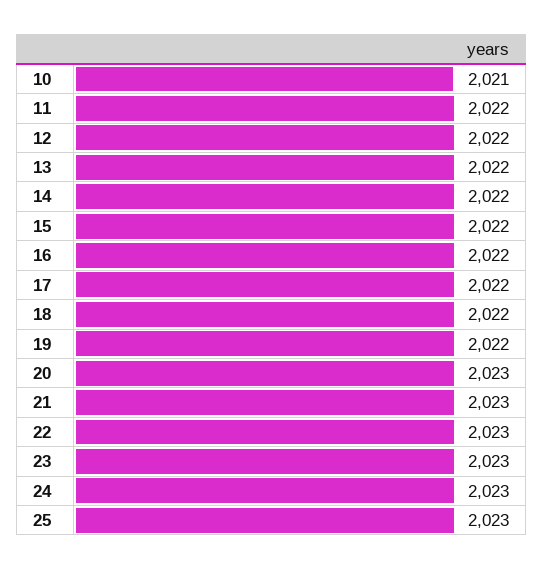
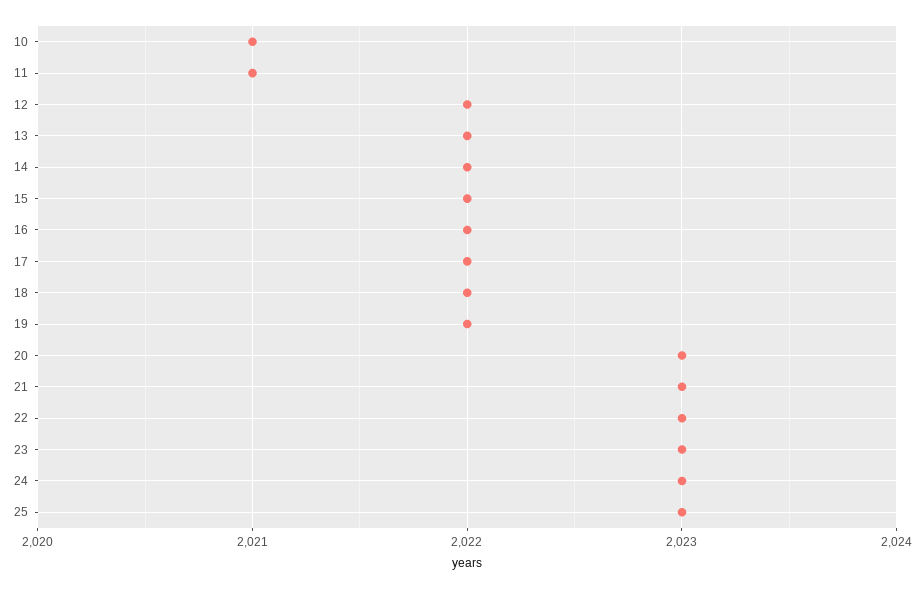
11: 2022 -> 2021

